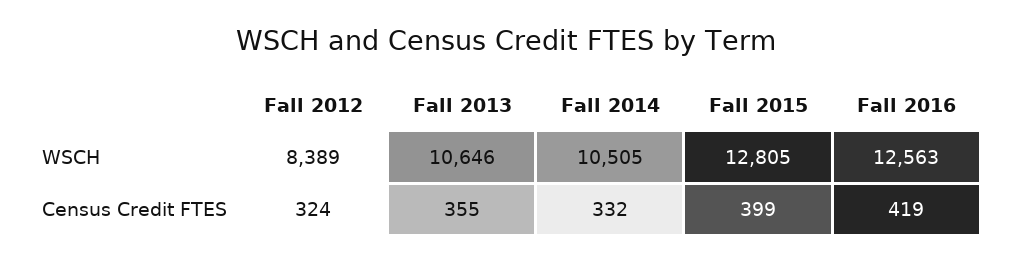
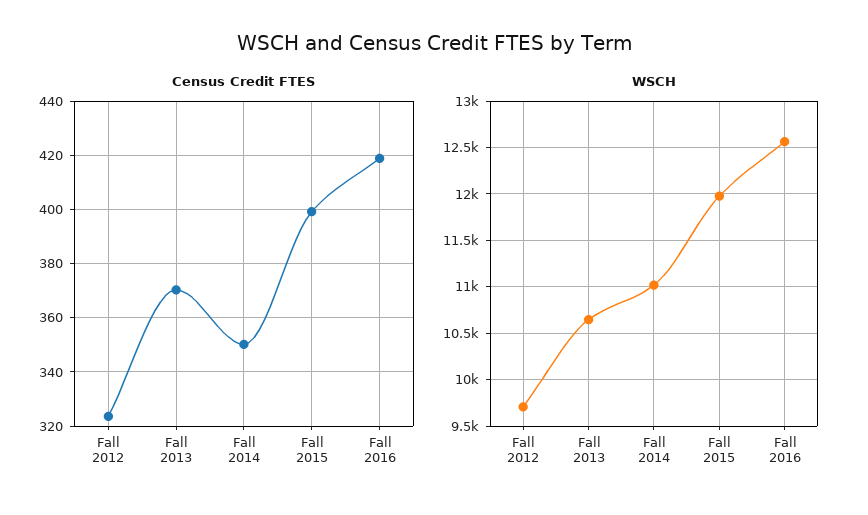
WSCH, Fall 2012: 8389 -> 9700
WSCH, Fall 2014: 10505 -> 11000
WSCH, Fall 2015: 12805 -> 12000
Census Credit FTES, Fall 2013: 355 -> 370
Census Credit FTES, Fall 2014: 332 -> 350

